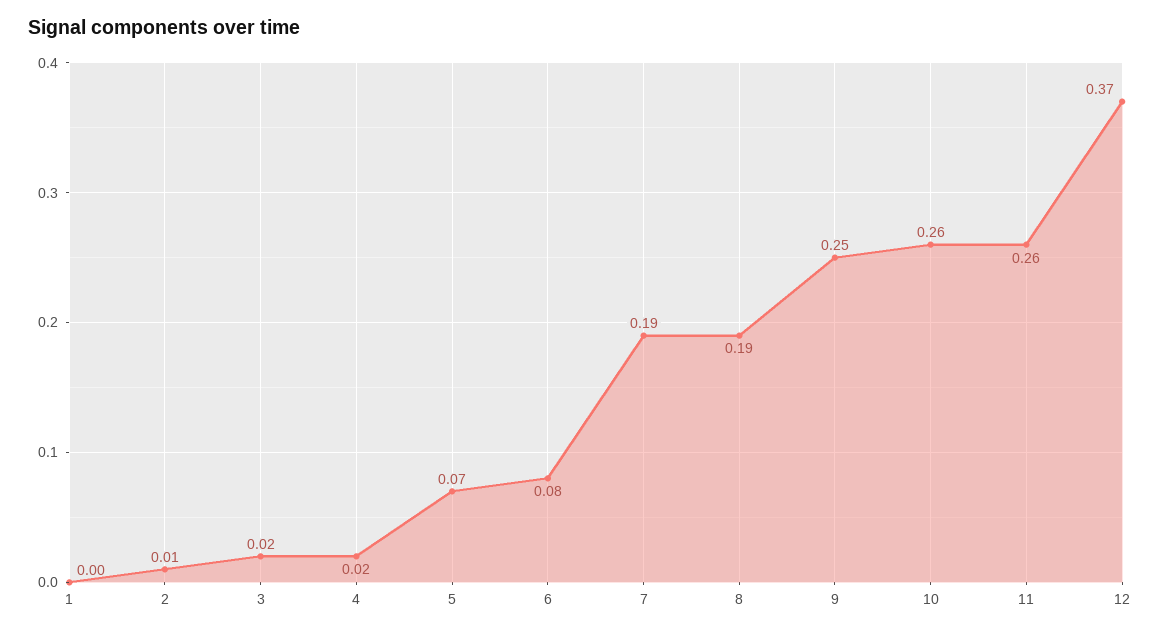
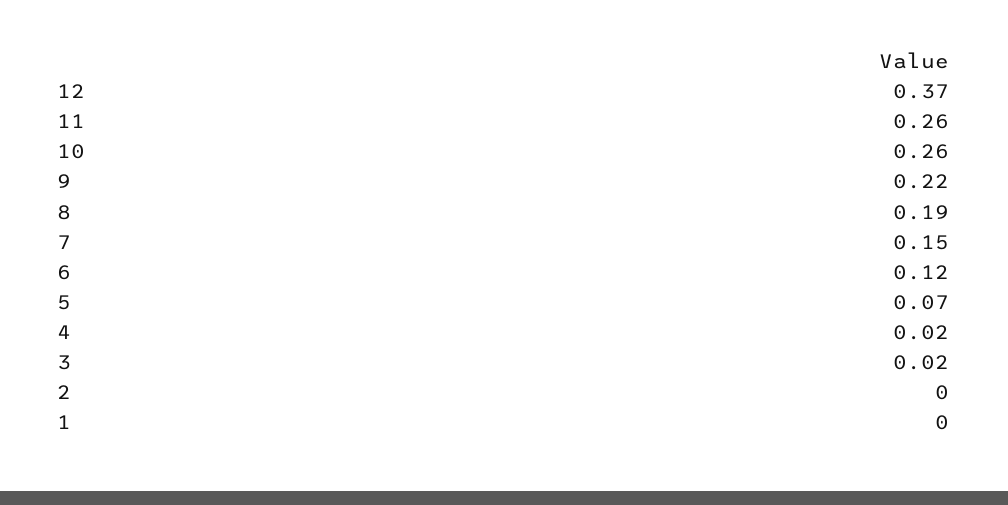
2: 0.01 -> 0
6: 0.08 -> 0.12
7: 0.19 -> 0.15
9: 0.25 -> 0.22

